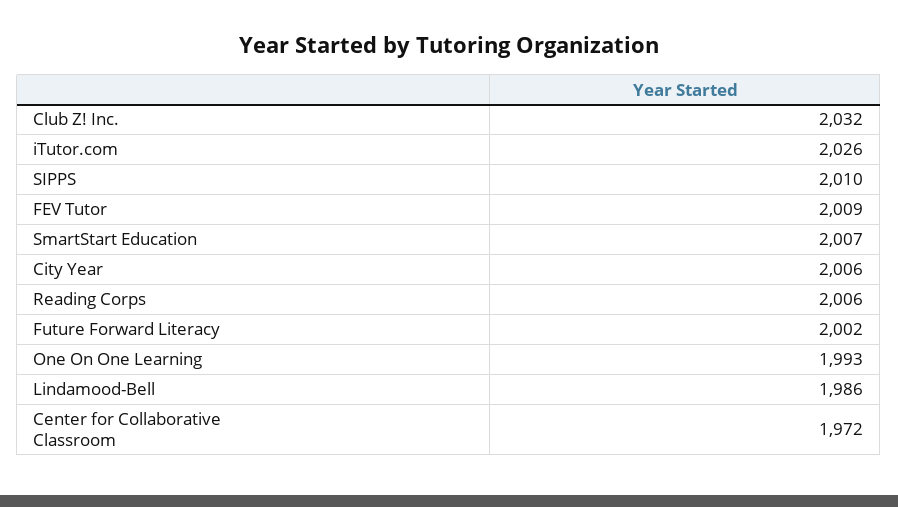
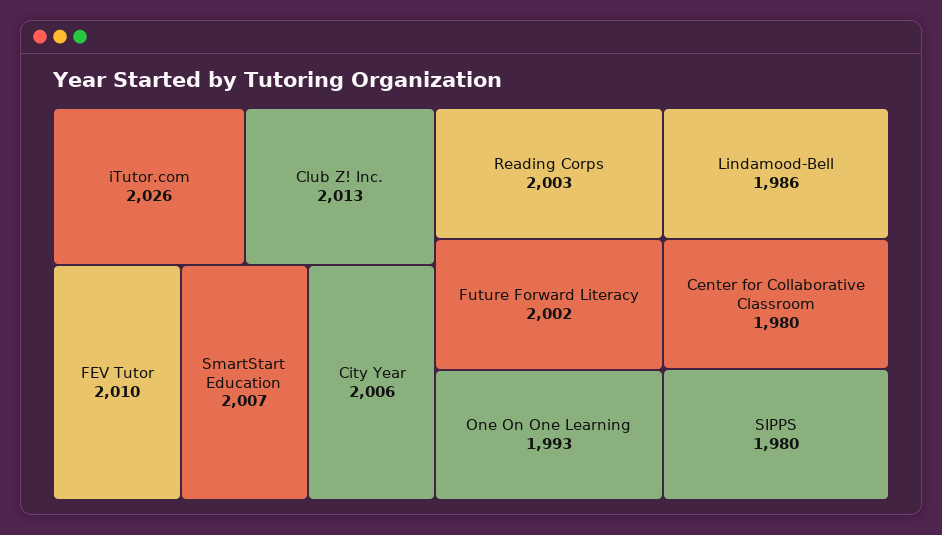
Club Z! Inc.: 2032 -> 2013
SIPPS: 2010 -> 1980
FEV Tutor: 2009 -> 2010
Reading Corps: 2006 -> 2003
Center for Collaborative Classroom: 1972 -> 1980

